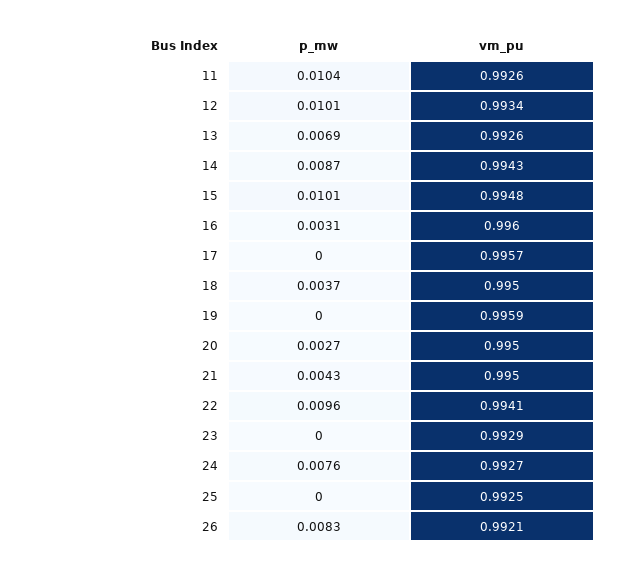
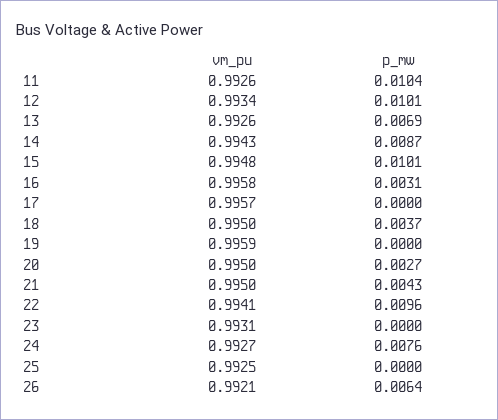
vm_pu, 16: 0.996 -> 0.9958
vm_pu, 23: 0.9929 -> 0.9931
p_mw, 26: 0.0083 -> 0.0064

